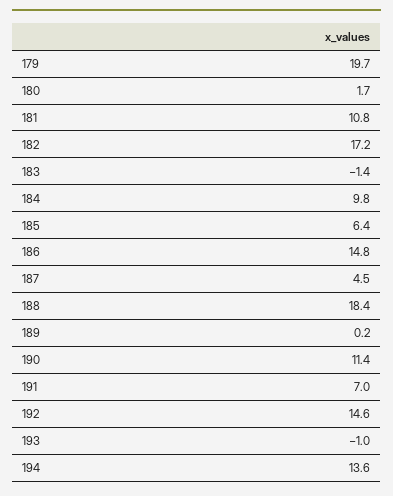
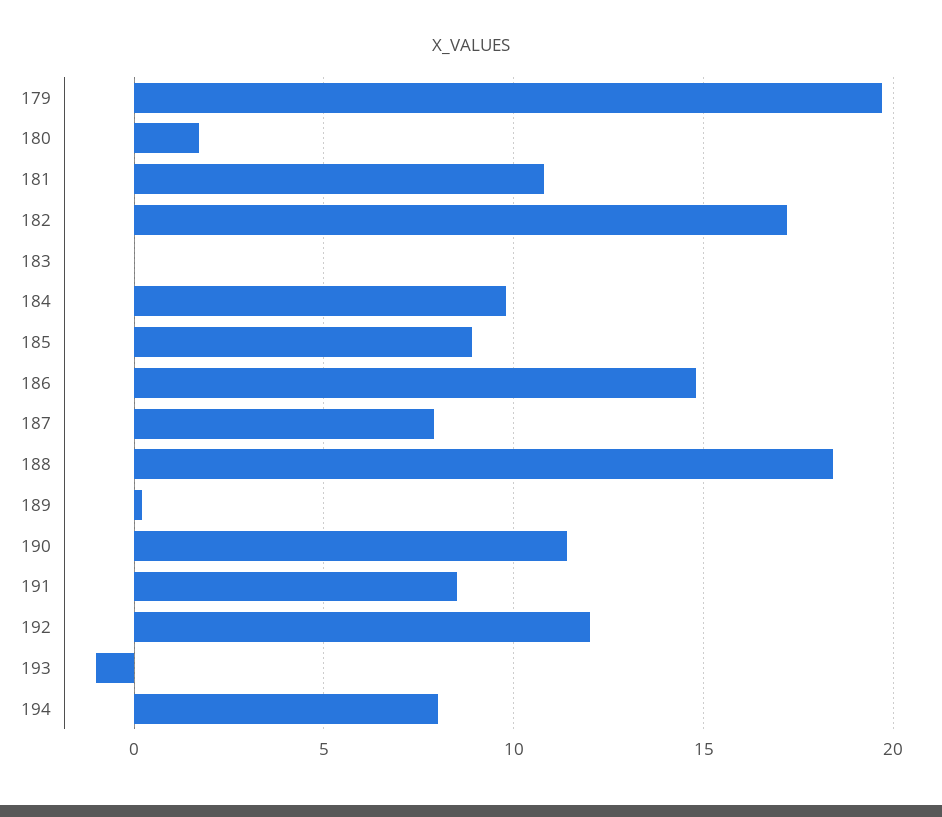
183: -1.4 -> 0
185: 6.4 -> 9
187: 4.5 -> 8
191: 7 -> 8.5
192: 14.6 -> 12
194: 13.6 -> 8

